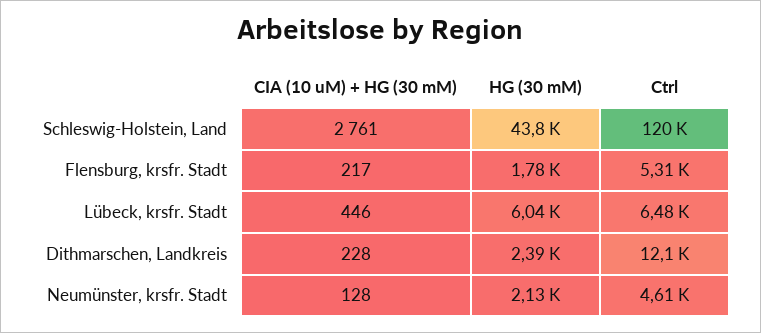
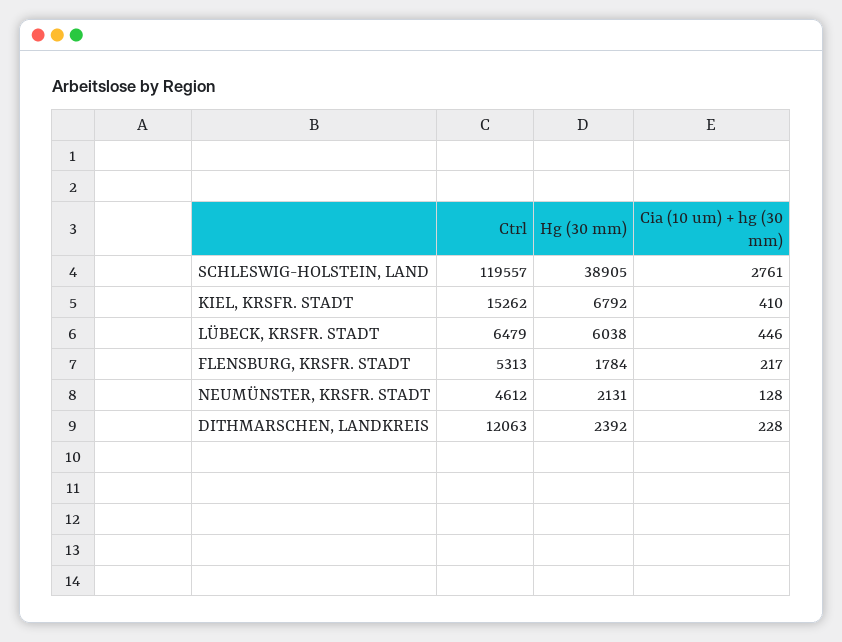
HG (30 mM), Schleswig-Holstein, Land: 43800 -> 38905
Ctrl, KIEL, KRSFR. STADT: none -> 15262
HG (30 mM), KIEL, KRSFR. STADT: none -> 6792
CIA (10 uM) + HG (30 mM), KIEL, KRSFR. STADT: none -> 410

